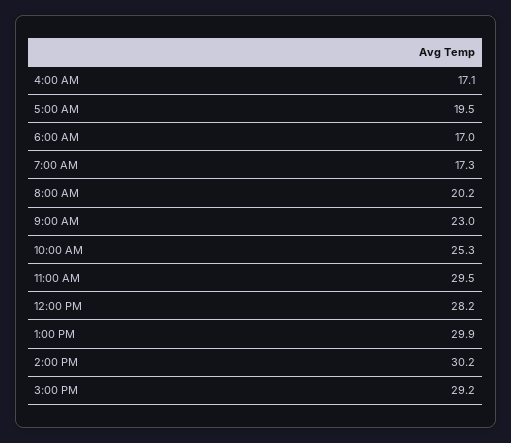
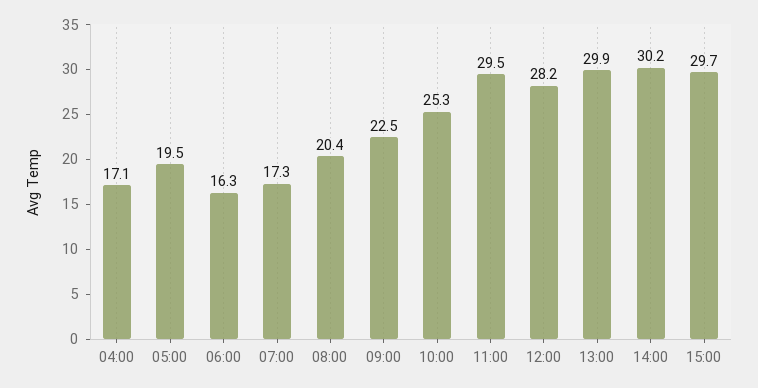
6:00 AM: 17 -> 16.3
8:00 AM: 20.2 -> 20.4
9:00 AM: 23 -> 22.5
3:00 PM: 29.2 -> 29.7

